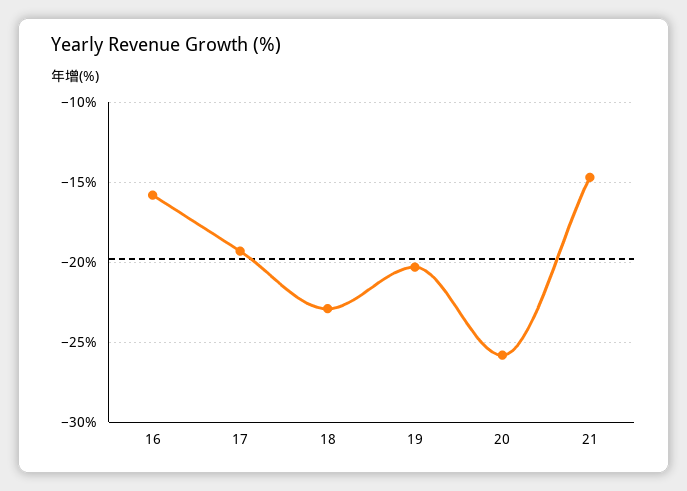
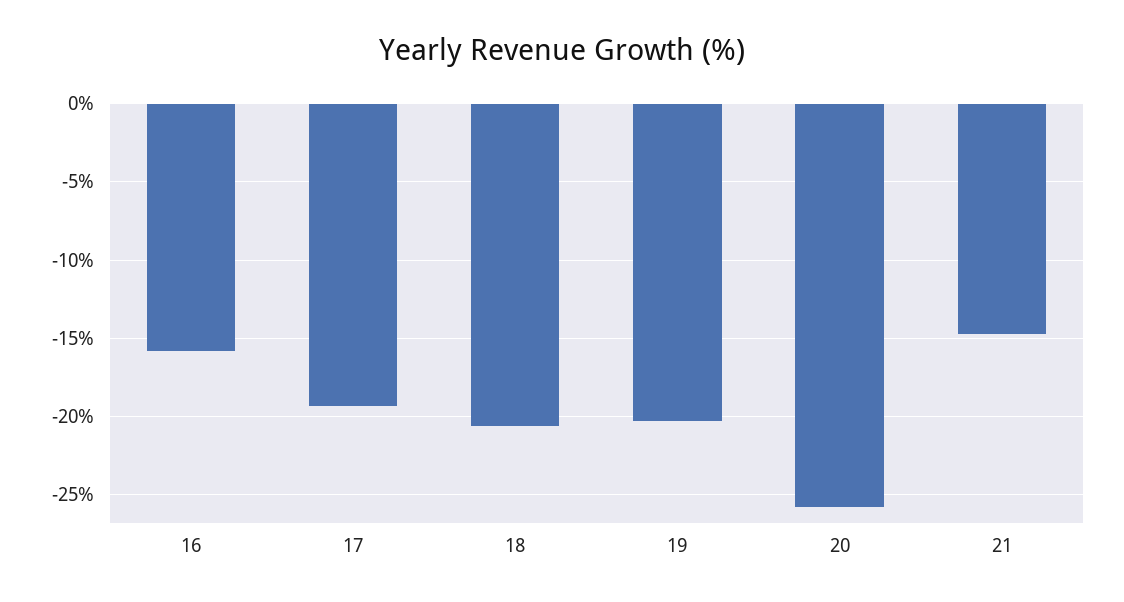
18: -23 -> -20.5

